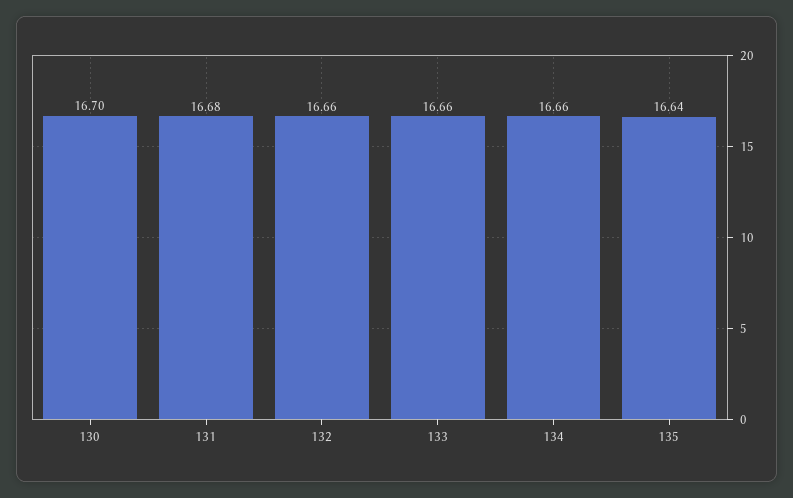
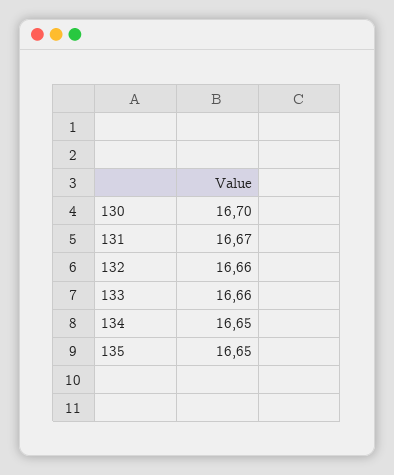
131: 16.68 -> 16.67
134: 16.66 -> 16.65
135: 16.64 -> 16.65

